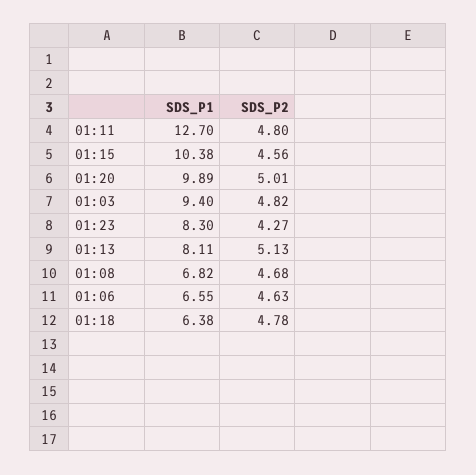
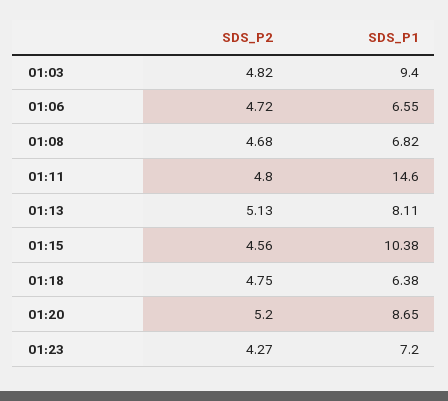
SDS_P1, 01:11: 12.7 -> 14.6
SDS_P1, 01:20: 9.89 -> 8.65
SDS_P2, 01:20: 5.01 -> 5.2
SDS_P1, 01:23: 8.3 -> 7.2
SDS_P2, 01:06: 4.63 -> 4.72
SDS_P2, 01:18: 4.78 -> 4.75

